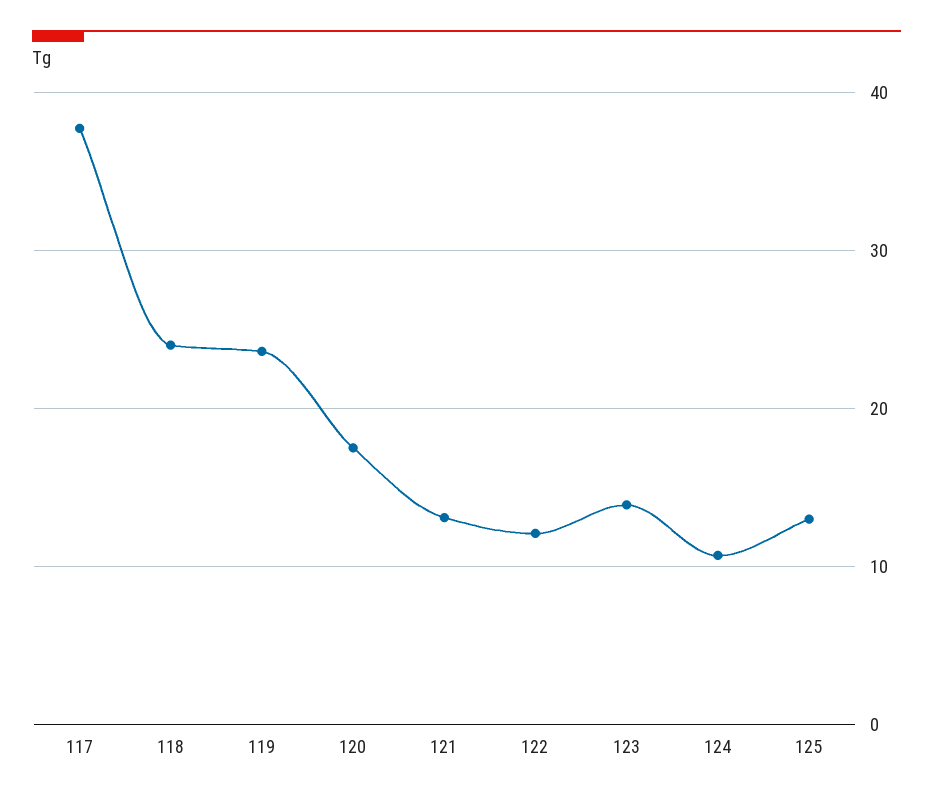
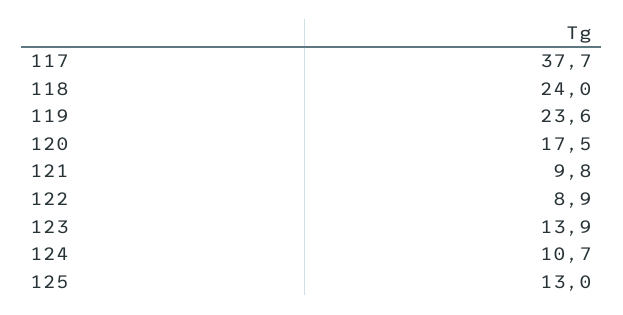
121: 13 -> 9.8
122: 12 -> 8.9

